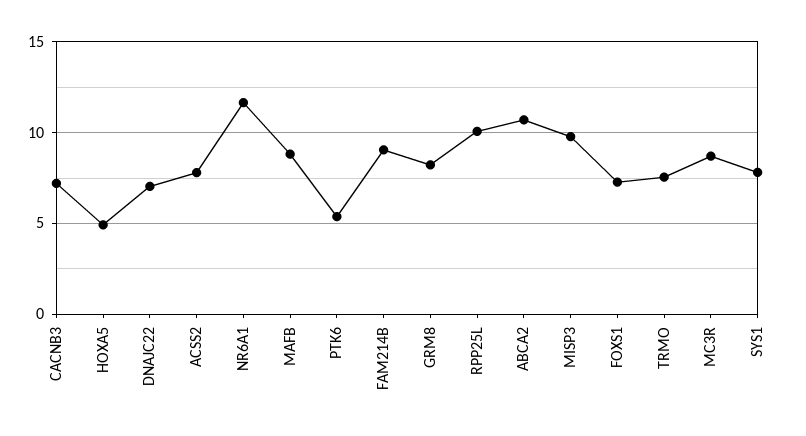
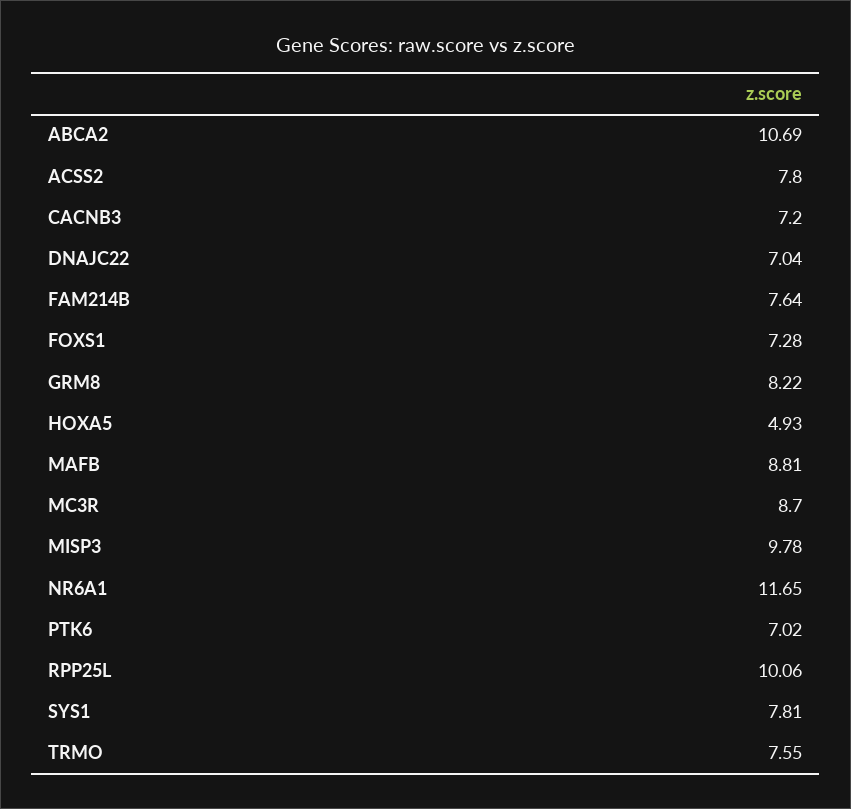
PTK6: 5.5 -> 7.02
FAM214B: 9 -> 7.64

